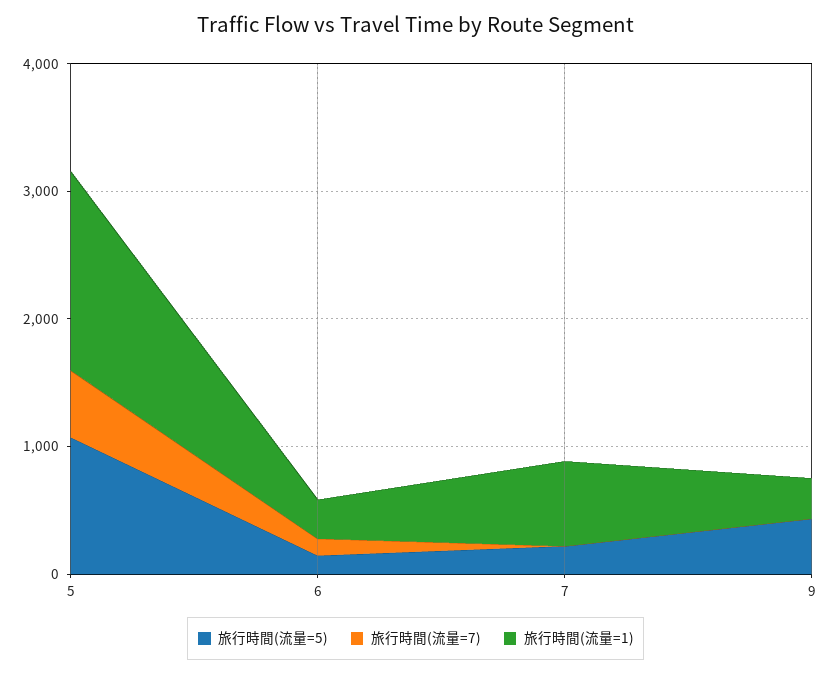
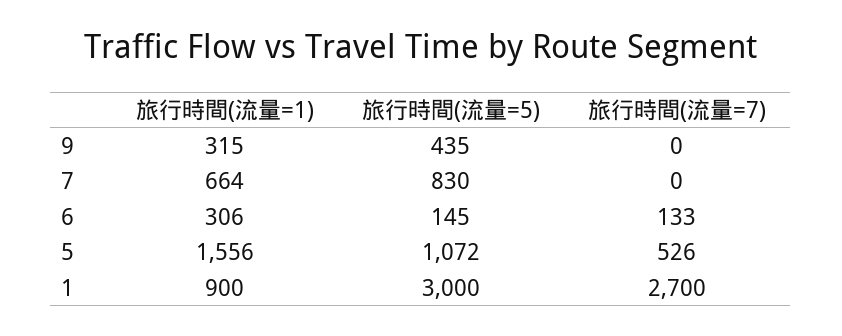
旅行時間(流量=5), 7: 200 -> 830
旅行時間(流量=1), 1: none -> 900
旅行時間(流量=5), 1: none -> 3000
旅行時間(流量=7), 1: none -> 2700

